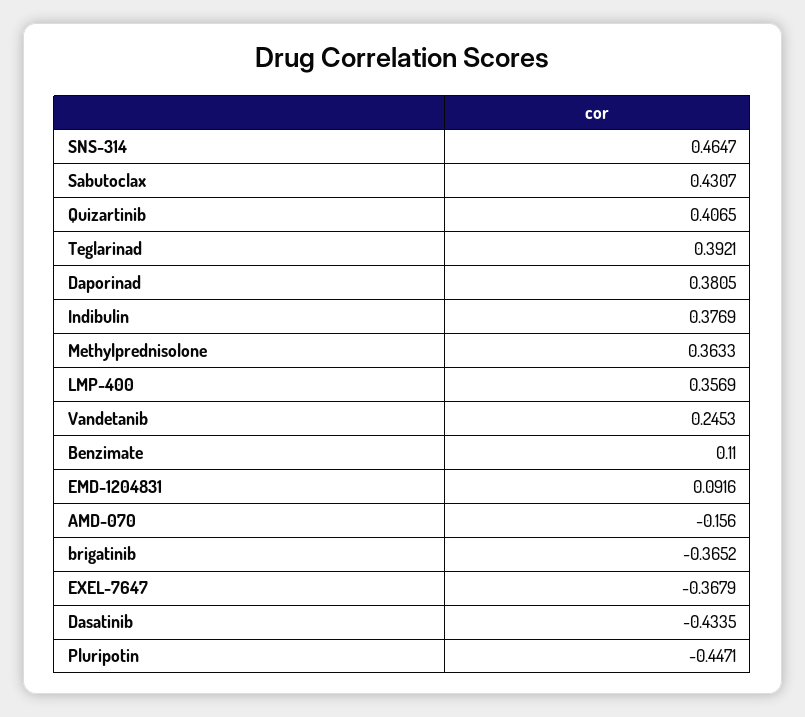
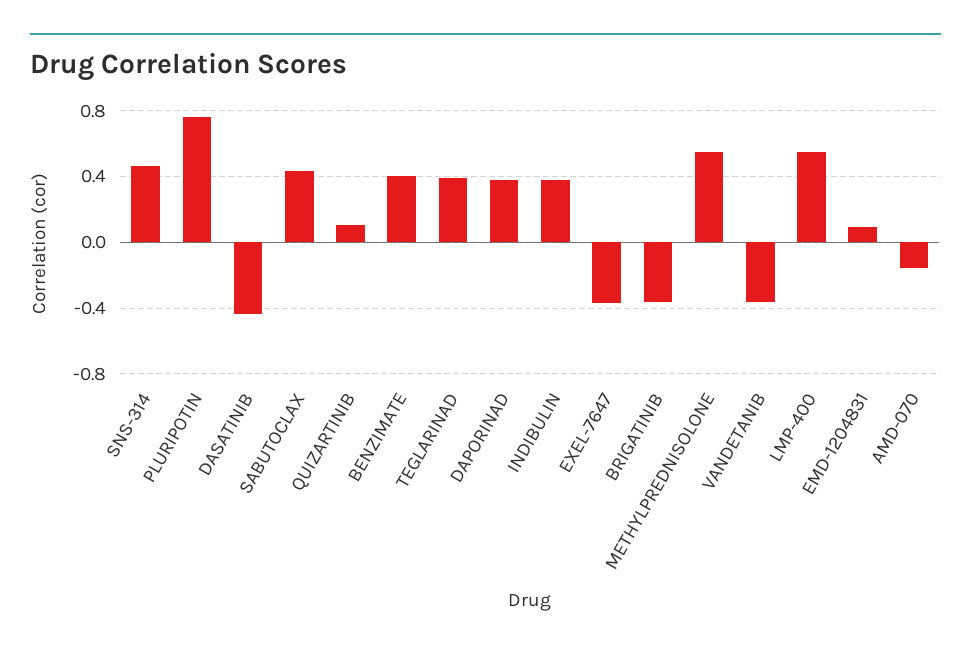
Quizartinib: 0.4065 -> 0.1
Methylprednisolone: 0.3633 -> 0.55
LMP-400: 0.3569 -> 0.55
Vandetanib: 0.2453 -> -0.35
Benzimate: 0.11 -> 0.4
Pluripotin: -0.4471 -> 0.75

